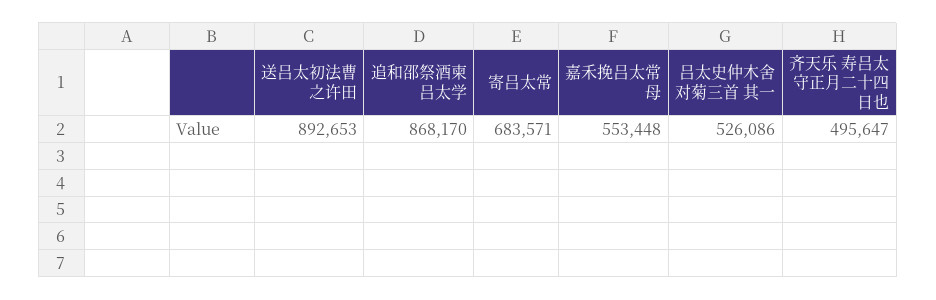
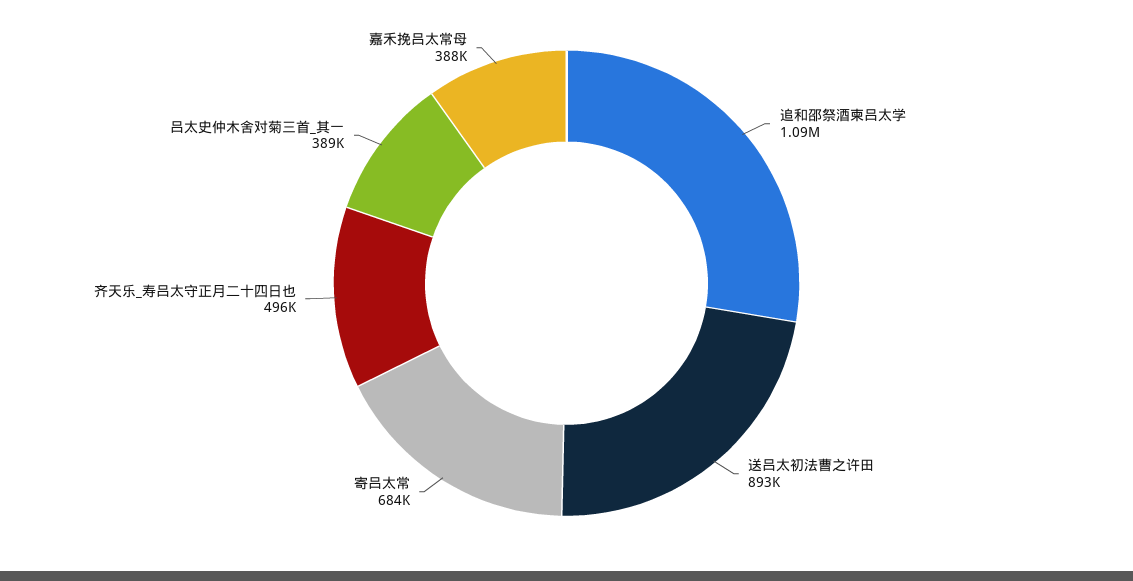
追和邵祭酒柬吕太学: 868170 -> 1090000
嘉禾挽吕太常母: 553448 -> 388000
吕太史仲木舍对菊三首 其一: 526086 -> 389000

